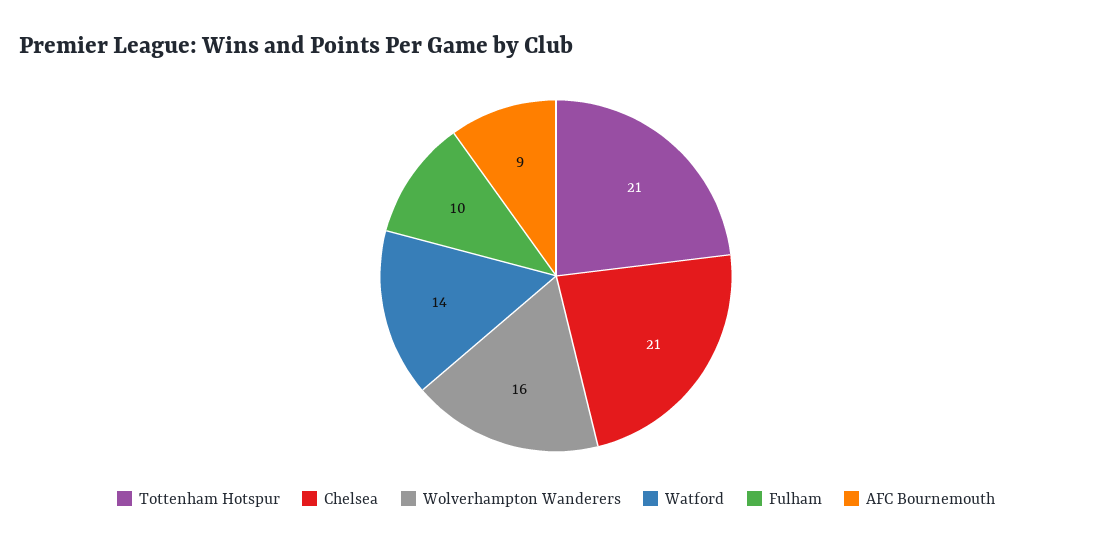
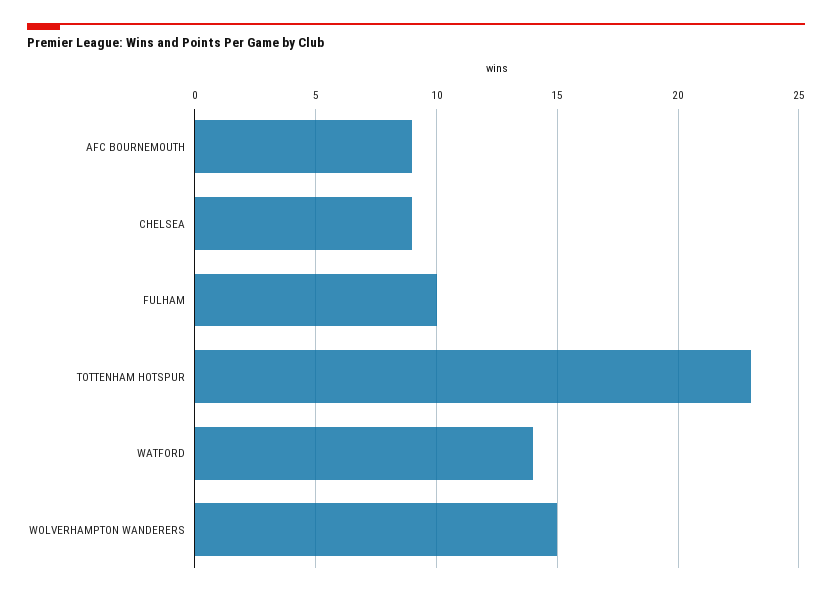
Tottenham Hotspur: 21 -> 23
Chelsea: 21 -> 9
Wolverhampton Wanderers: 16 -> 15

